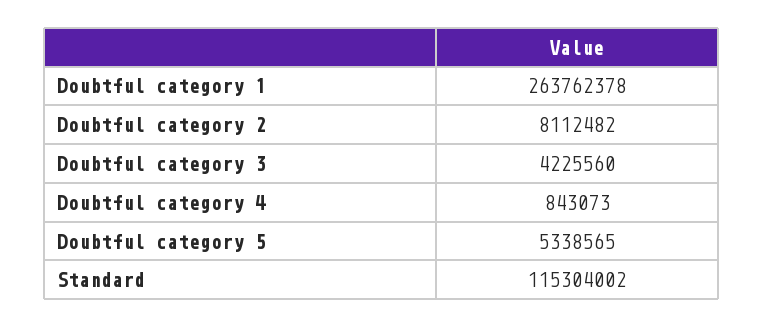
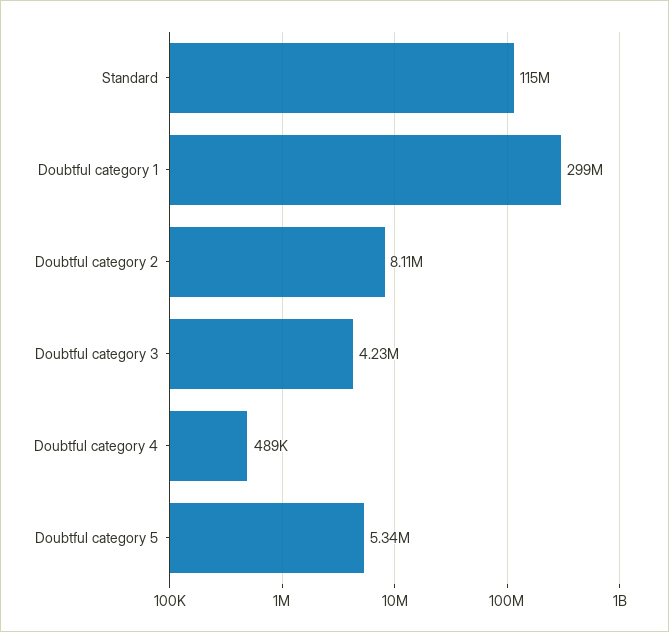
Doubtful category 1: 263762378 -> 299000000
Doubtful category 4: 843073 -> 489000

